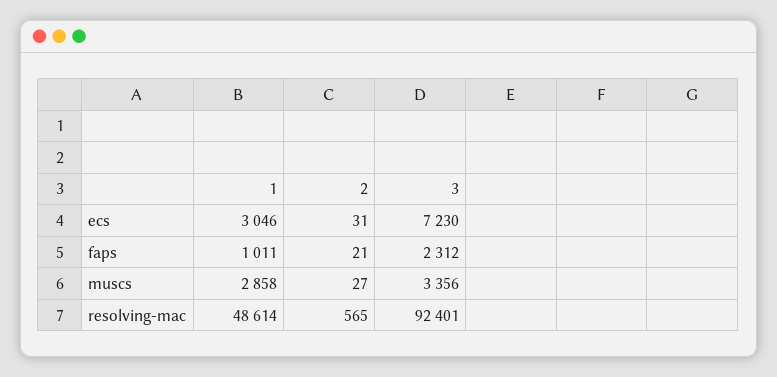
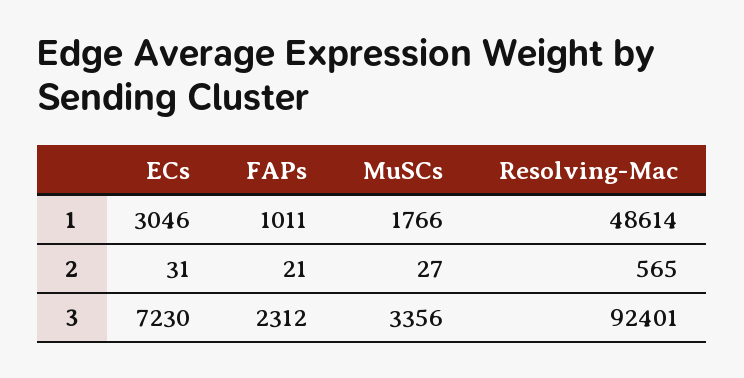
1, muscs: 2858 -> 1766

